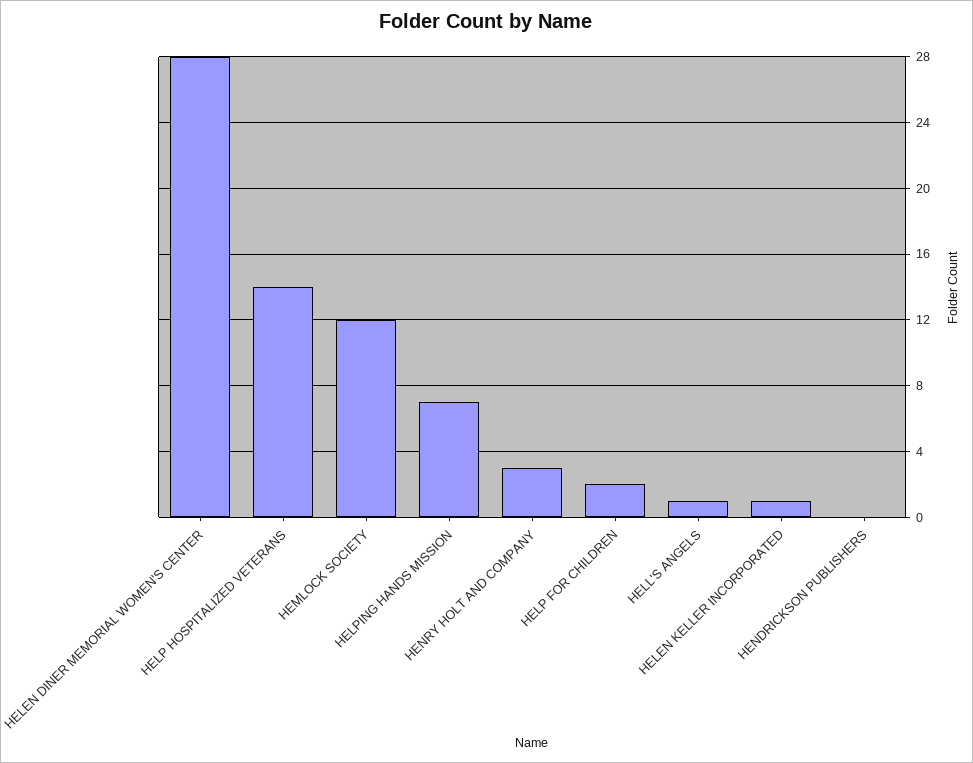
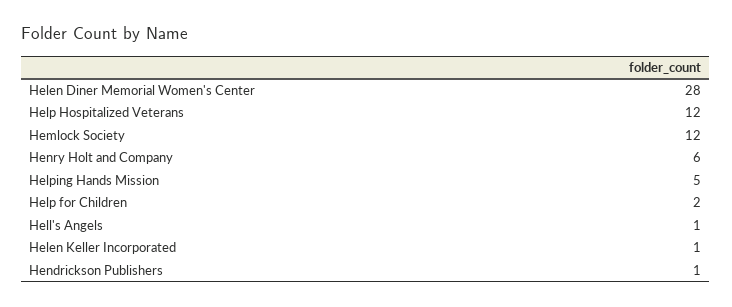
HELP HOSPITALIZED VETERANS: 14 -> 12
HELPING HANDS MISSION: 7 -> 5
HENRY HOLT AND COMPANY: 3 -> 6
HENDRICKSON PUBLISHERS: 0 -> 1

